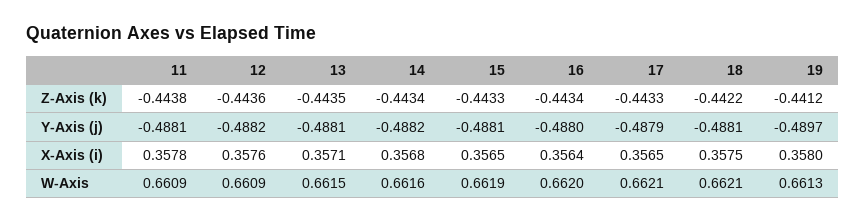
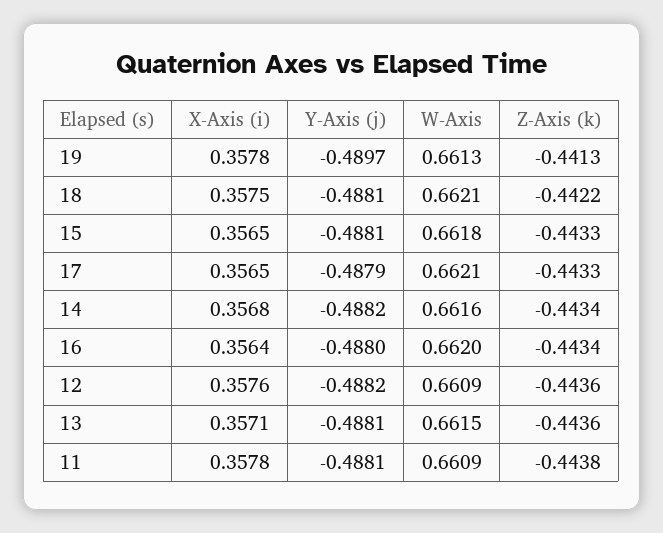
13, Z-Axis (k): -0.4435 -> -0.4436
19, Z-Axis (k): -0.4412 -> -0.4413
19, X-Axis (i): 0.358 -> 0.3578
15, W-Axis: 0.6619 -> 0.6618

